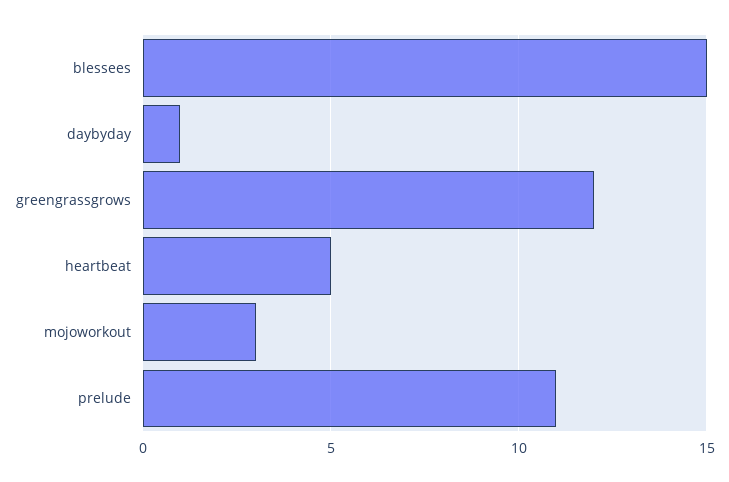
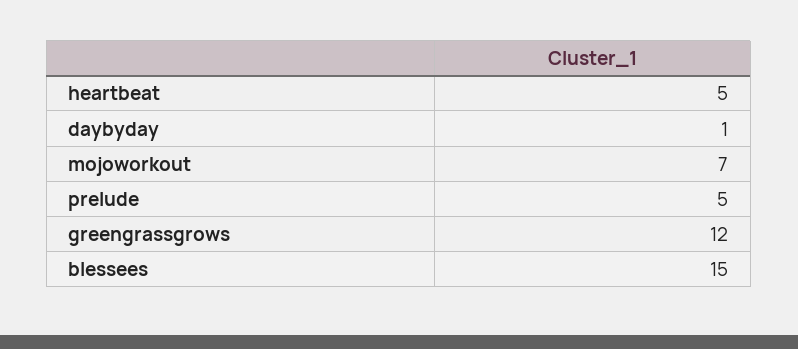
mojoworkout: 3 -> 7
prelude: 11 -> 5

